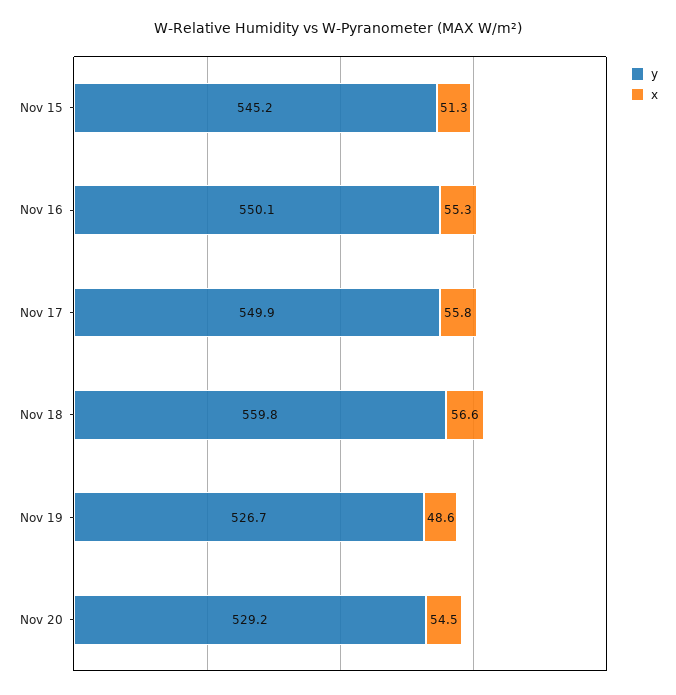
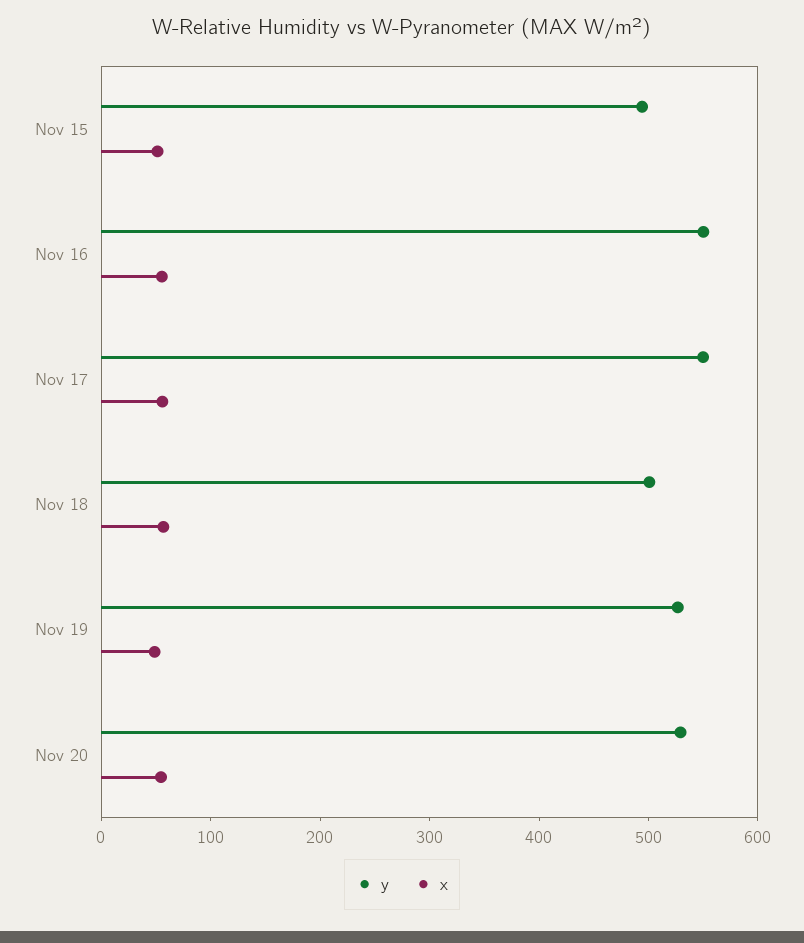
y, Nov 15: 545.2 -> 500
y, Nov 18: 559.8 -> 500

